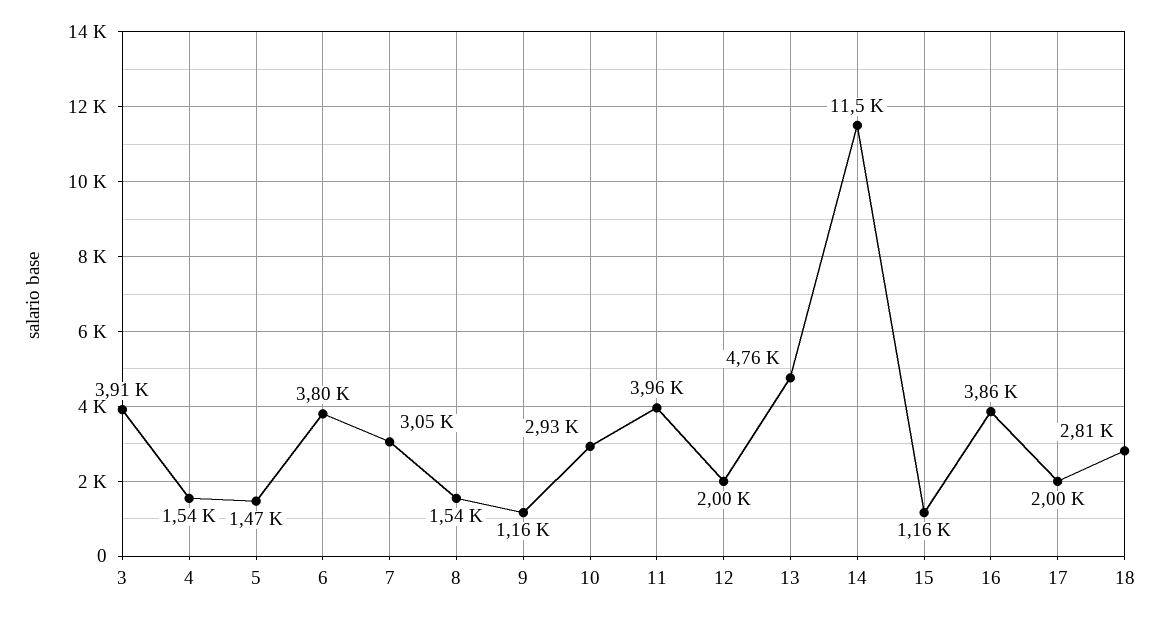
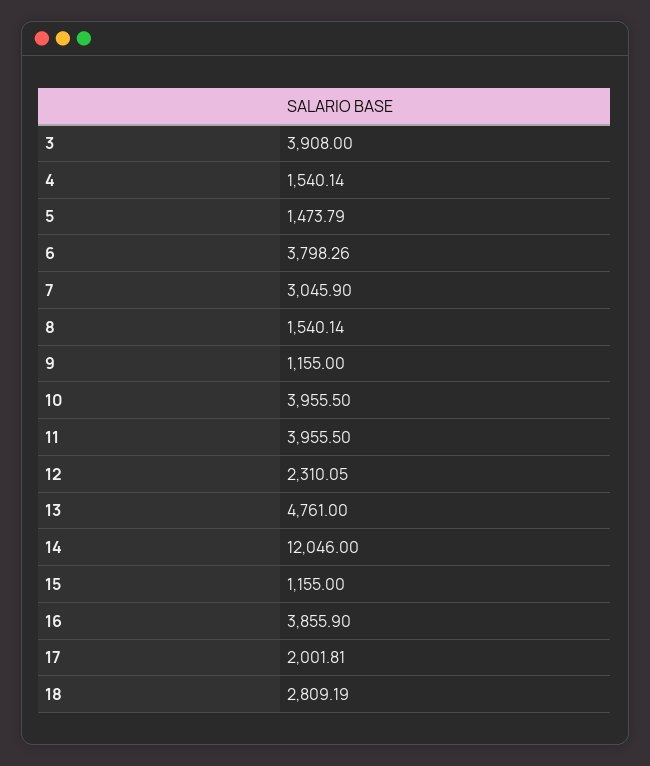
10: 2930 -> 3955.5
12: 2000 -> 2310.05
14: 11500 -> 12046

